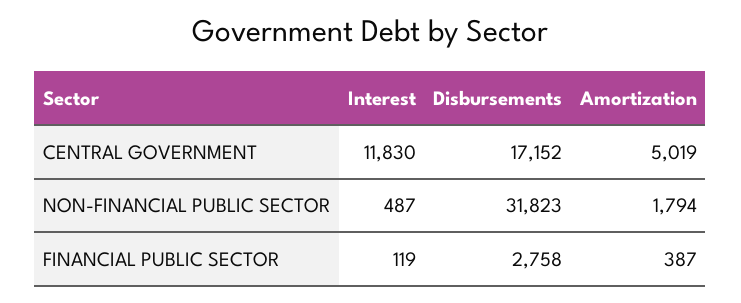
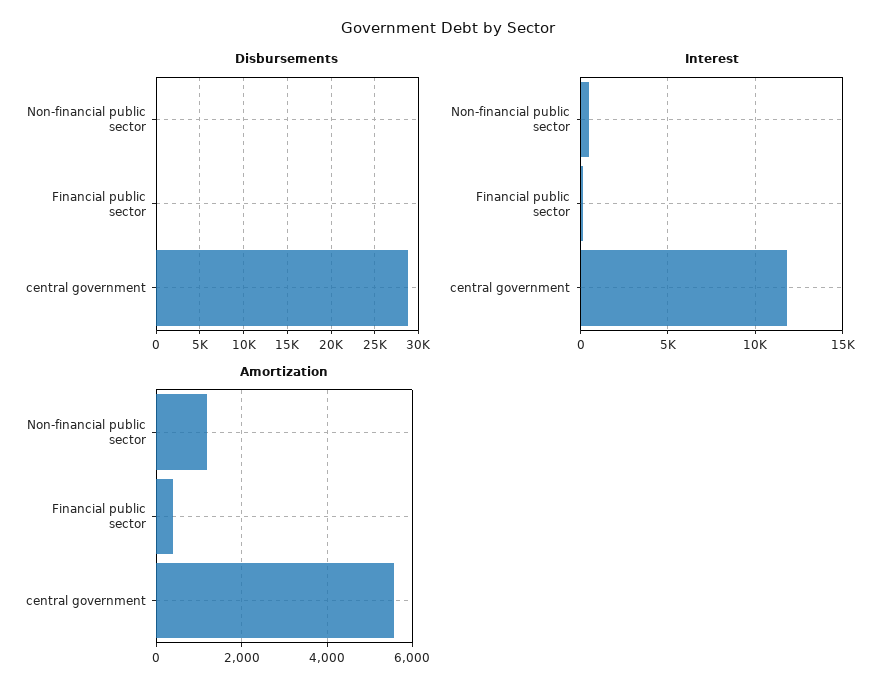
Disbursements, CENTRAL GOVERNMENT: 17152 -> 29000
Amortization, CENTRAL GOVERNMENT: 5019 -> 5600
Disbursements, NON-FINANCIAL PUBLIC SECTOR: 31823 -> 0
Amortization, NON-FINANCIAL PUBLIC SECTOR: 1794 -> 1200
Disbursements, FINANCIAL PUBLIC SECTOR: 2758 -> 0

